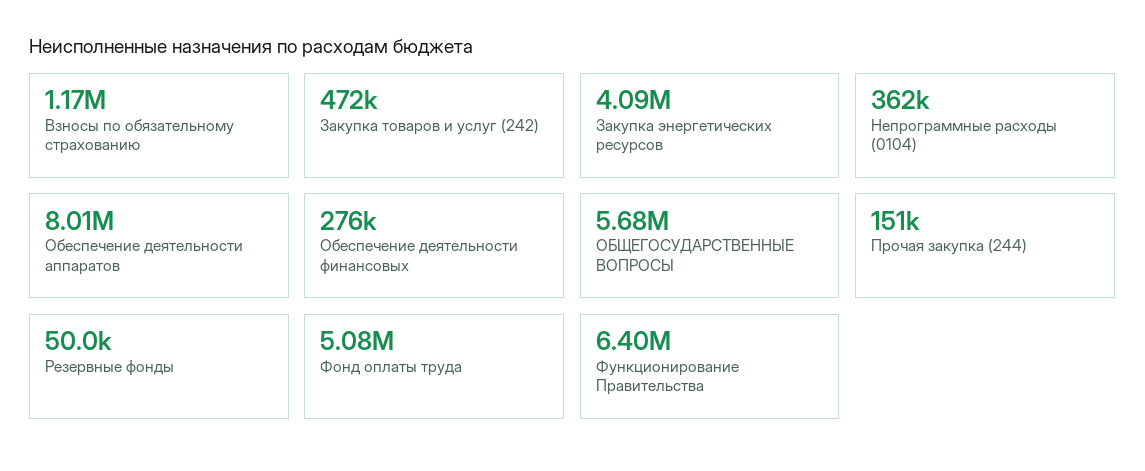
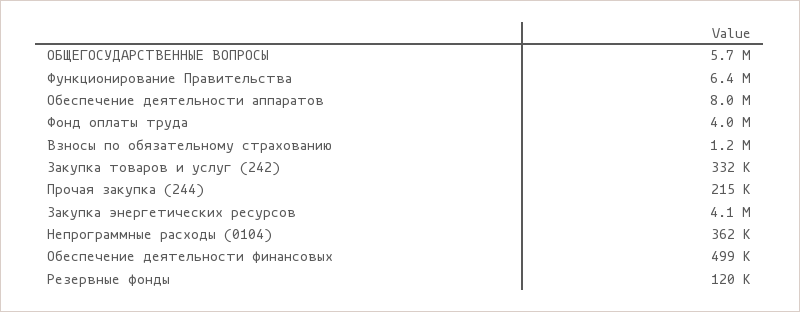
Закупка товаров и услуг (242): 472000 -> 332000
Обеспечение деятельности финансовых: 276000 -> 499000
Прочая закупка (244): 151000 -> 215000
Резервные фонды: 50000 -> 120000
Фонд оплаты труда: 5080000 -> 4000000

